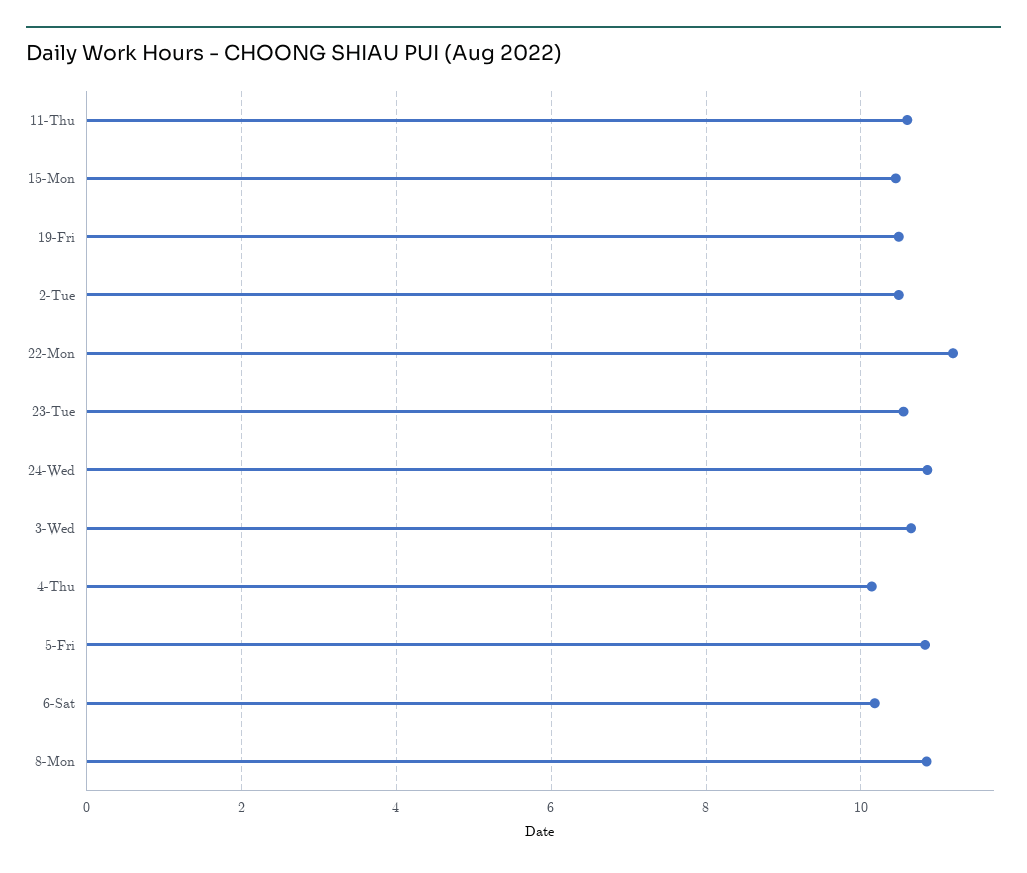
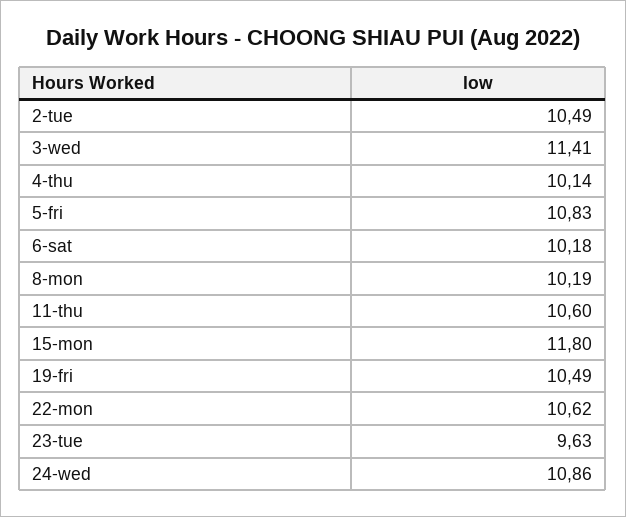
15-Mon: 10.4 -> 11.8
22-Mon: 11.2 -> 10.62
23-Tue: 10.6 -> 9.63
3-Wed: 10.6 -> 11.41
8-Mon: 10.8 -> 10.19

